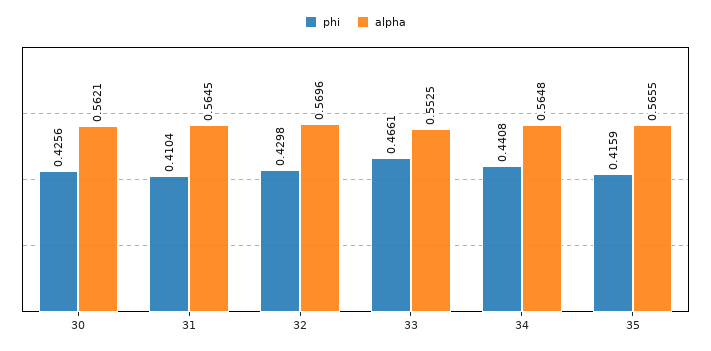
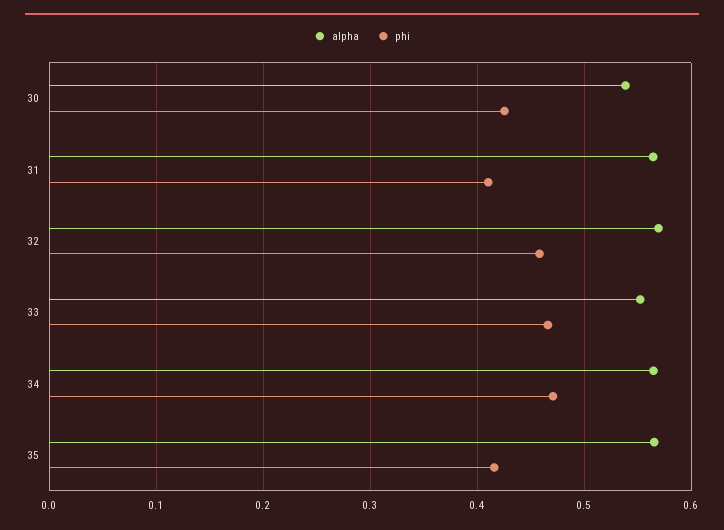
alpha, 30: 0.5621 -> 0.54
phi, 32: 0.4298 -> 0.46
phi, 34: 0.4408 -> 0.47

